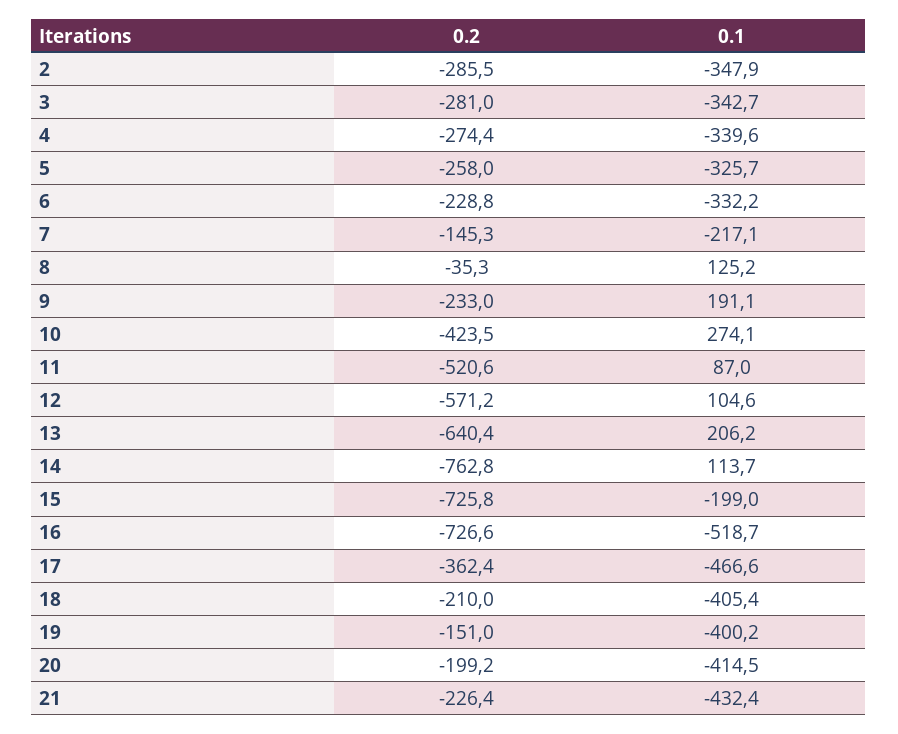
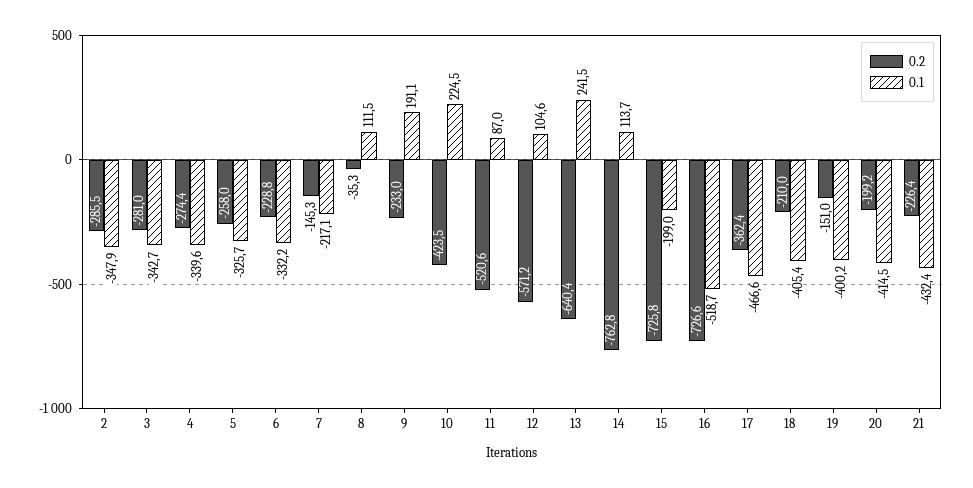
0.1, 8: 125.2 -> 111.5
0.1, 10: 274.1 -> 224.5
0.1, 13: 206.2 -> 241.5

